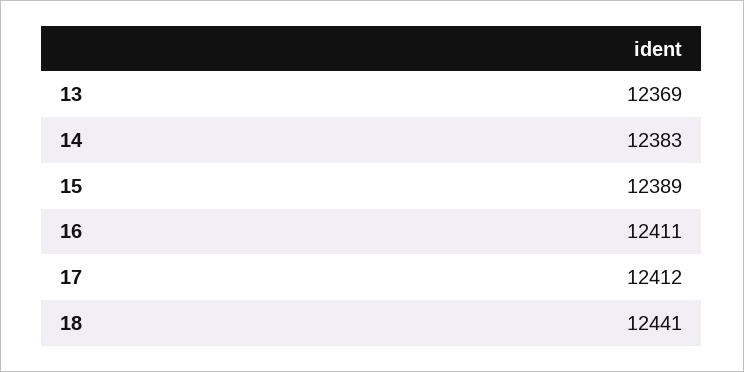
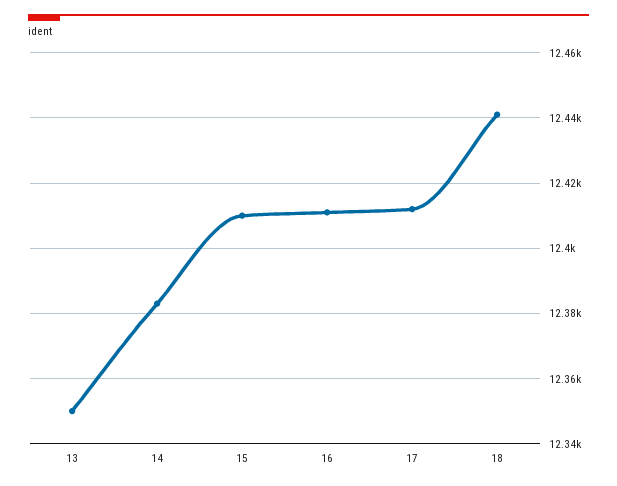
13: 12369 -> 12350
15: 12389 -> 12410

